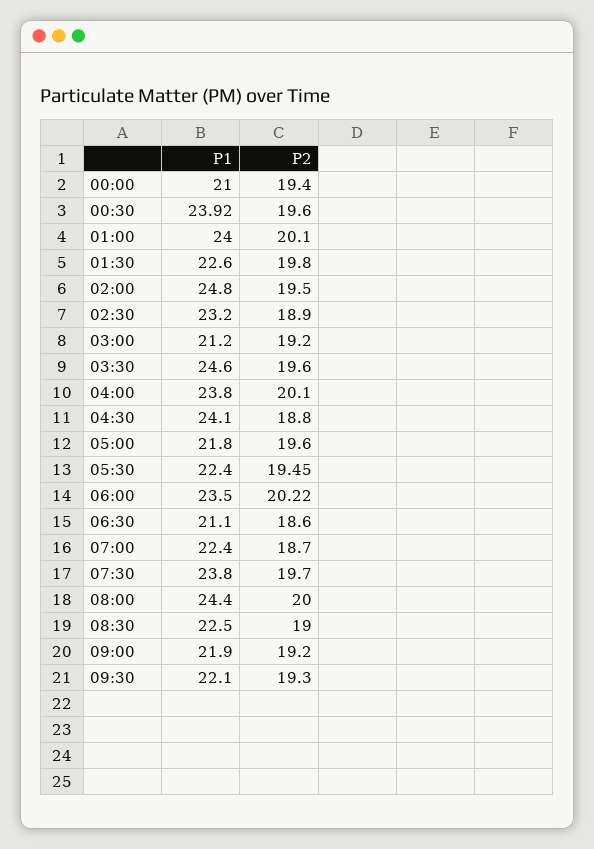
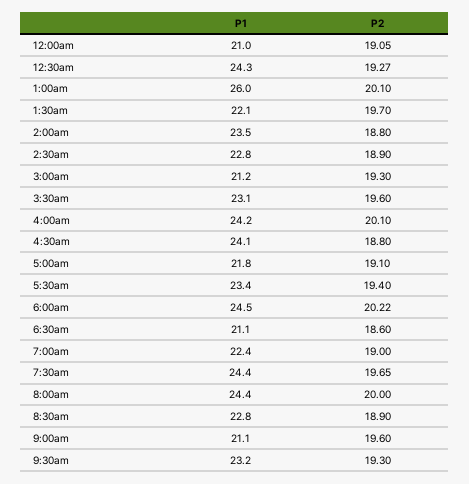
P2, 00:00: 19.4 -> 19.05
P1, 00:30: 23.92 -> 24.3
P2, 00:30: 19.6 -> 19.27
P1, 01:00: 24 -> 26
P1, 01:30: 22.6 -> 22.1
P2, 01:30: 19.8 -> 19.7
P1, 02:00: 24.8 -> 23.5
P2, 02:00: 19.5 -> 18.8
P1, 02:30: 23.2 -> 22.8
P2, 03:00: 19.2 -> 19.3
P1, 03:30: 24.6 -> 23.1
P1, 04:00: 23.8 -> 24.2
P2, 05:00: 19.6 -> 19.1
P1, 05:30: 22.4 -> 23.4
P2, 05:30: 19.45 -> 19.4
P1, 06:00: 23.5 -> 24.5
P2, 07:00: 18.7 -> 19
P1, 07:30: 23.8 -> 24.4
P2, 07:30: 19.7 -> 19.65
P1, 08:30: 22.5 -> 22.8
P2, 08:30: 19 -> 18.9
P1, 09:00: 21.9 -> 21.1
P2, 09:00: 19.2 -> 19.6
P1, 09:30: 22.1 -> 23.2

